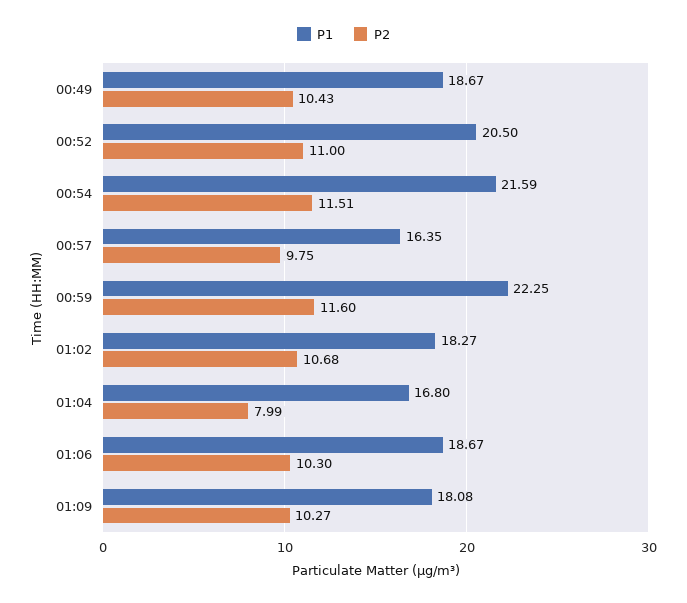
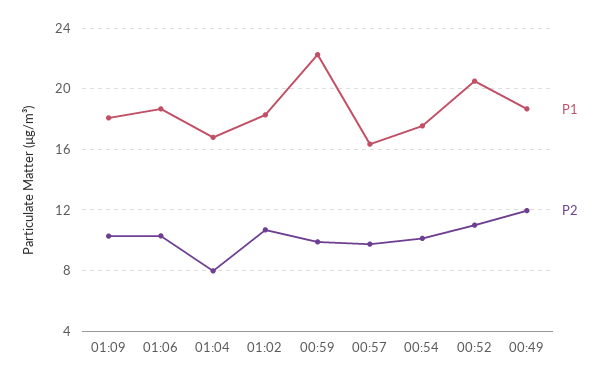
P2, 00:49: 10.43 -> 12
P1, 00:54: 21.59 -> 17.5
P2, 00:54: 11.51 -> 10
P2, 00:59: 11.6 -> 10

